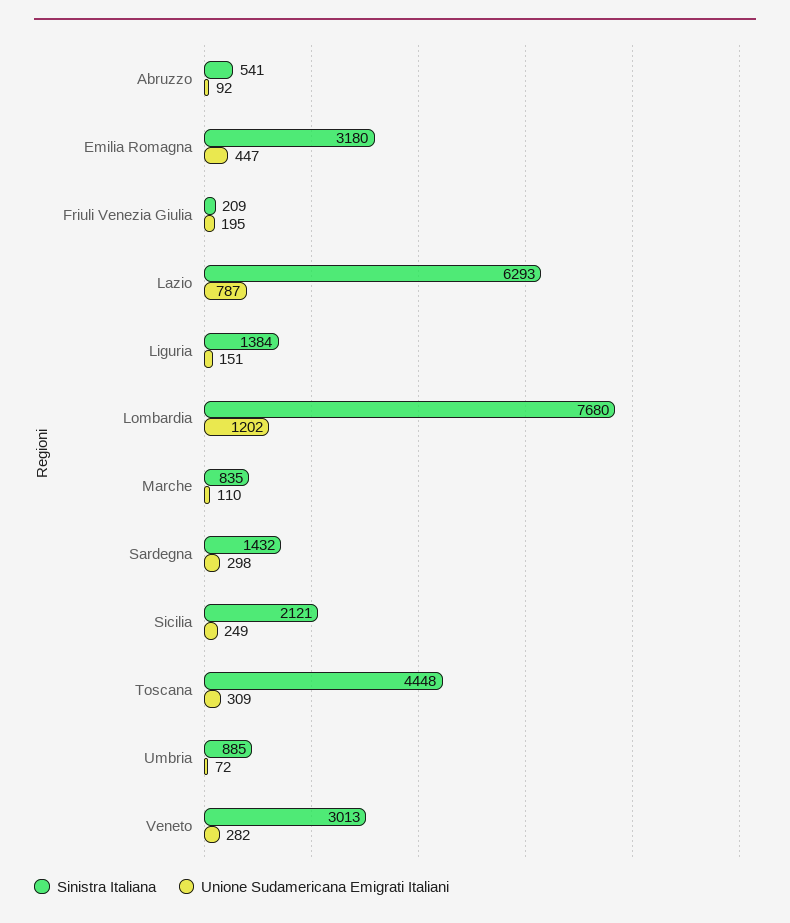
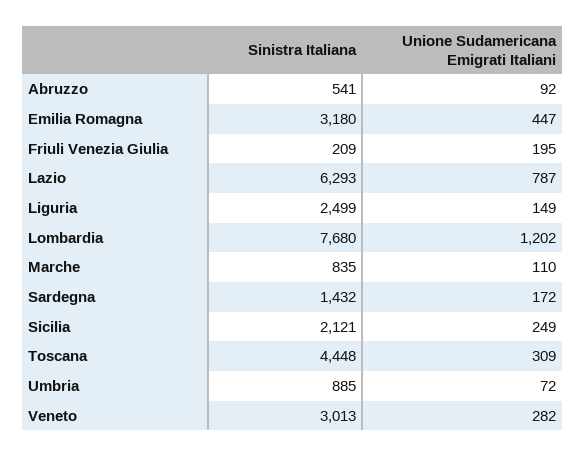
Sinistra Italiana, Liguria: 1384 -> 2499
Unione Sudamericana Emigrati Italiani, Liguria: 151 -> 149
Unione Sudamericana Emigrati Italiani, Sardegna: 298 -> 172

